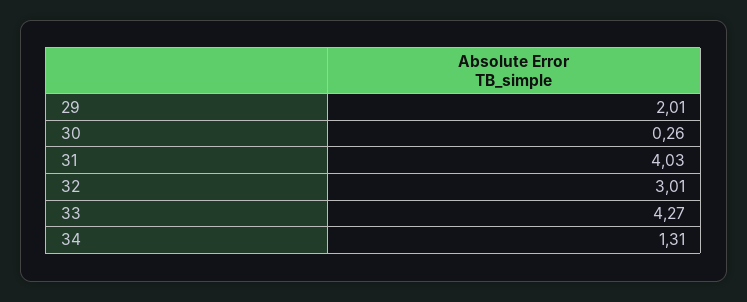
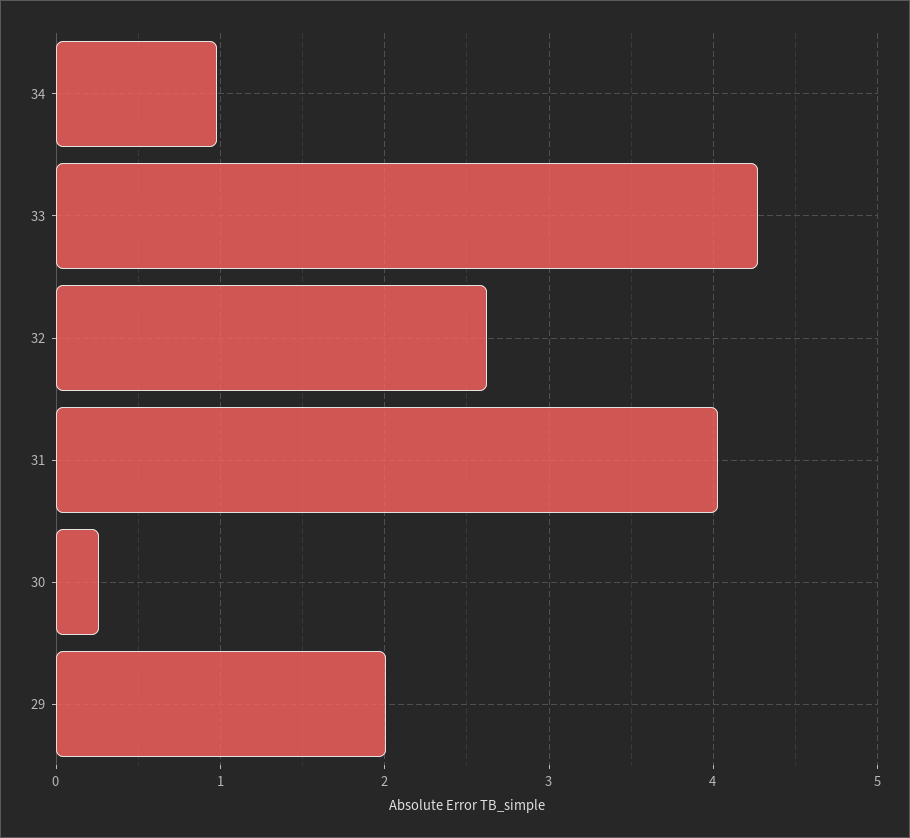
32: 3.01 -> 2.6
34: 1.31 -> 1

